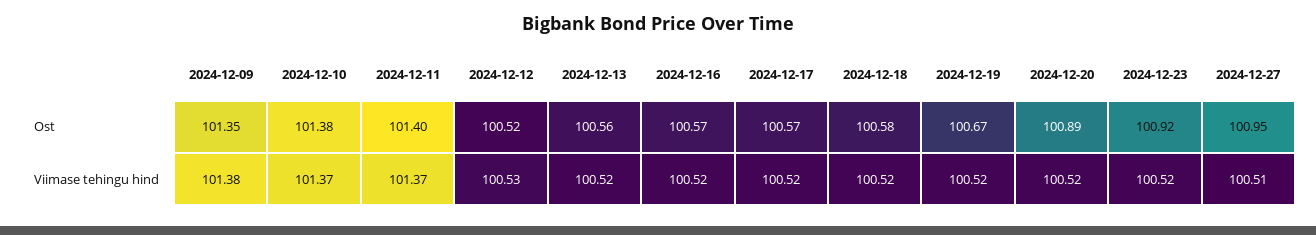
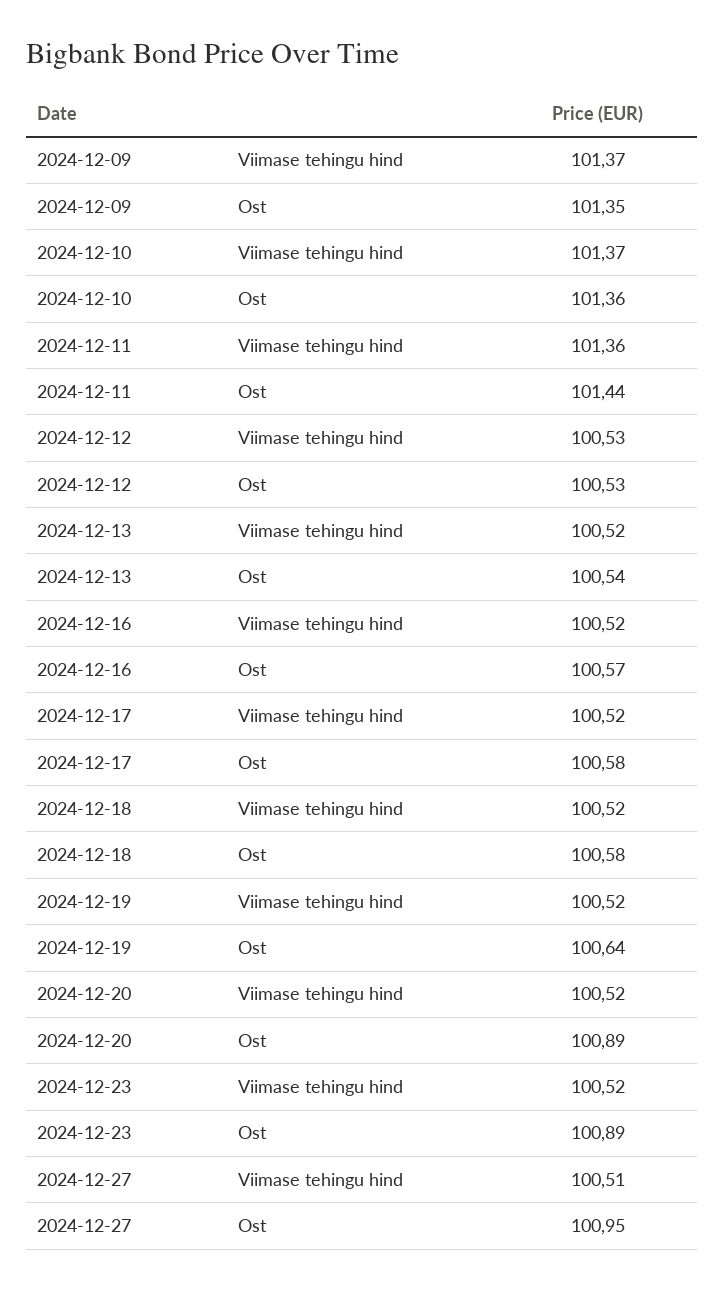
2024-12-10, Ost: 101.38 -> 101.36
2024-12-11, Ost: 101.4 -> 101.44
2024-12-12, Ost: 100.52 -> 100.53
2024-12-13, Ost: 100.56 -> 100.54
2024-12-17, Ost: 100.57 -> 100.58
2024-12-19, Ost: 100.67 -> 100.64
2024-12-23, Ost: 100.92 -> 100.89
2024-12-09, Viimase tehingu hind: 101.38 -> 101.37
2024-12-11, Viimase tehingu hind: 101.37 -> 101.36

